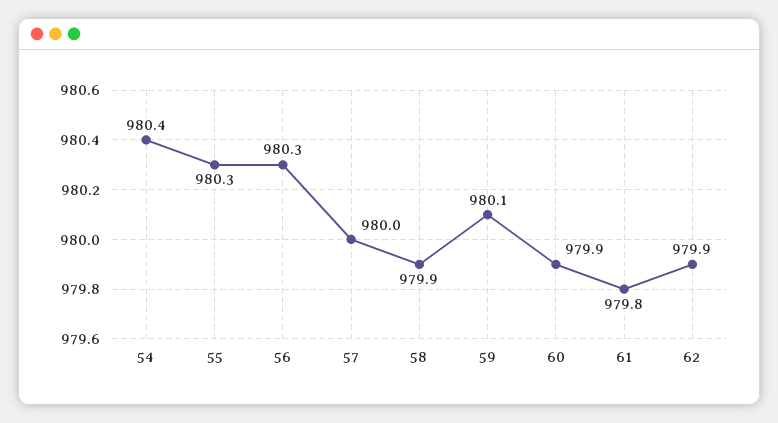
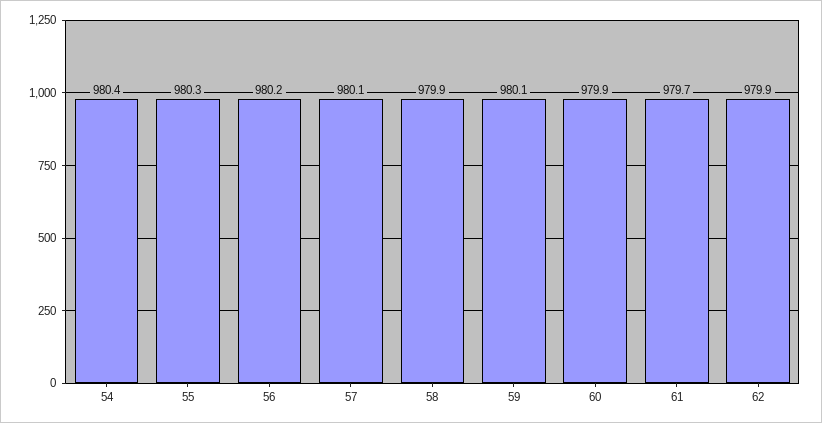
56: 980.3 -> 980.2
57: 980 -> 980.1
61: 979.8 -> 979.7

